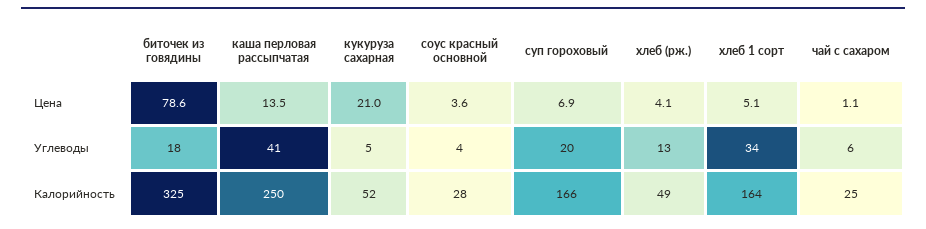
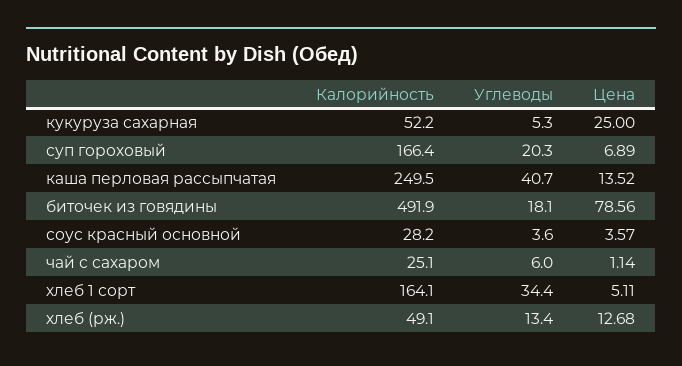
кукуруза сахарная, Цена: 21 -> 25
хлеб (рж.), Цена: 4.1 -> 12.68
биточек из говядины, Калорийность: 325 -> 491.9

